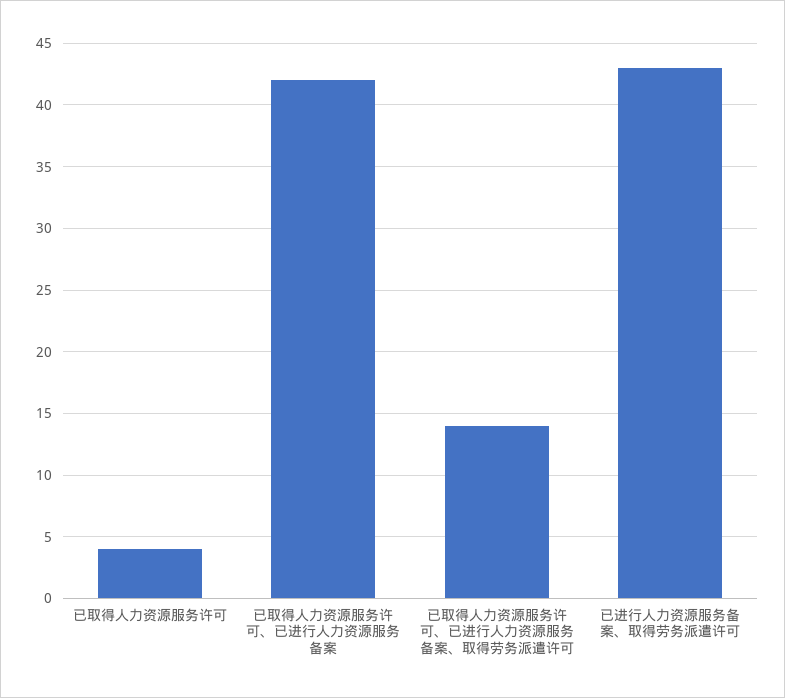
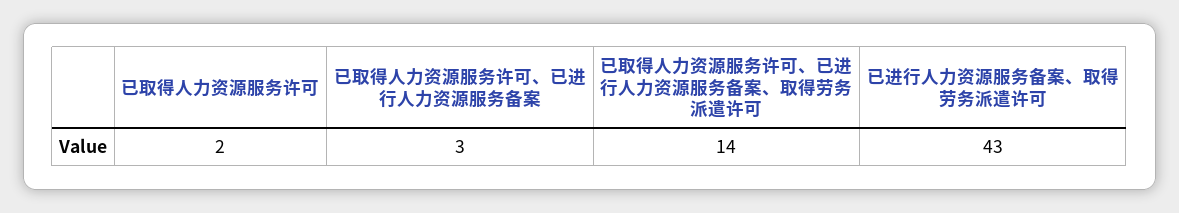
已取得人力资源服务许可: 4 -> 2
已取得人力资源服务许可、已进行人力资源服务备案: 42 -> 3

